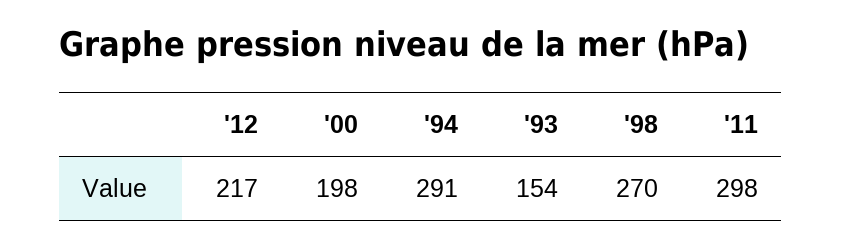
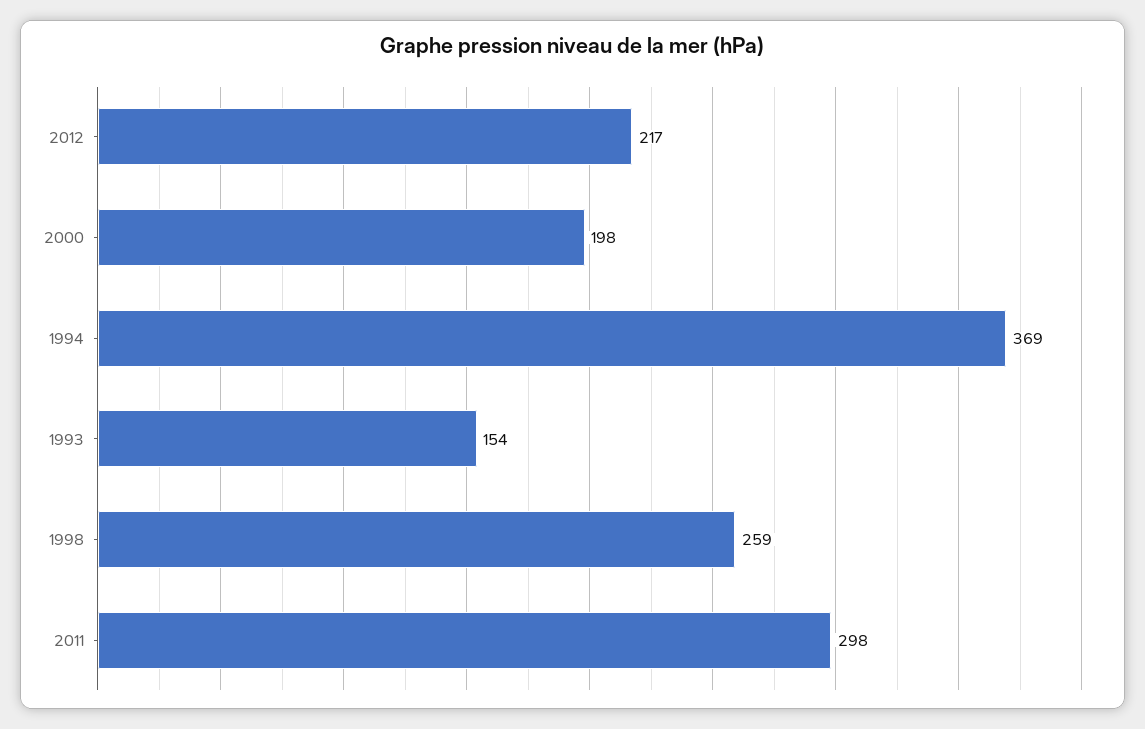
'94: 291 -> 369
'98: 270 -> 259

